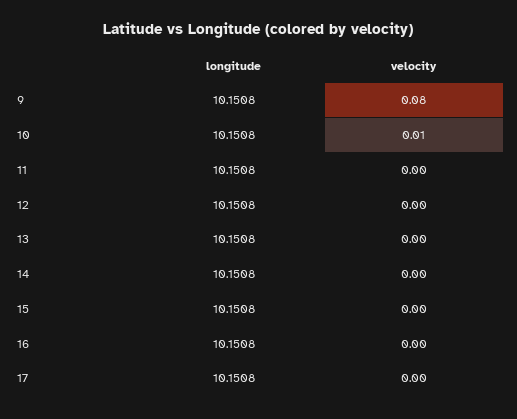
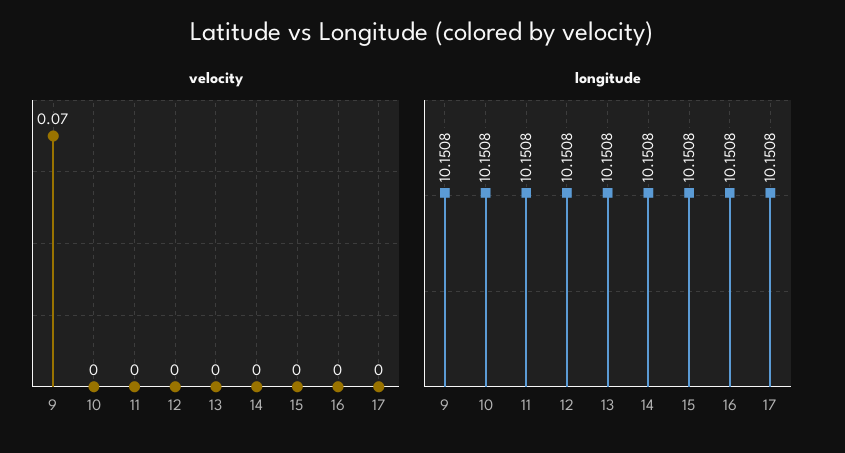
velocity, 9: 0.08 -> 0.07
velocity, 10: 0.01 -> 0

